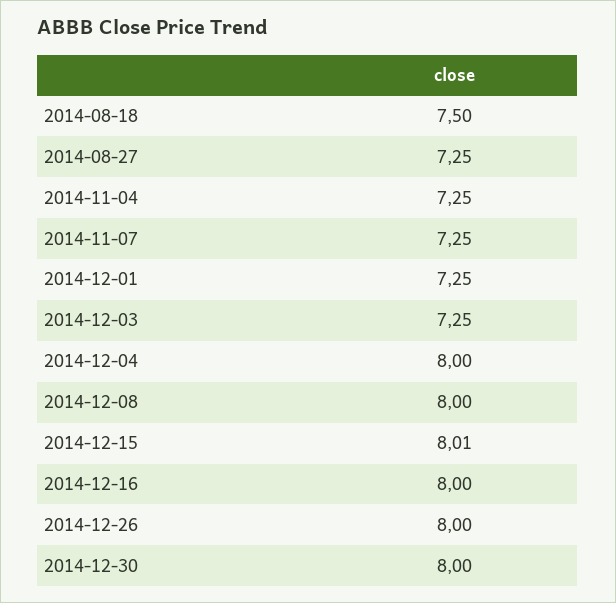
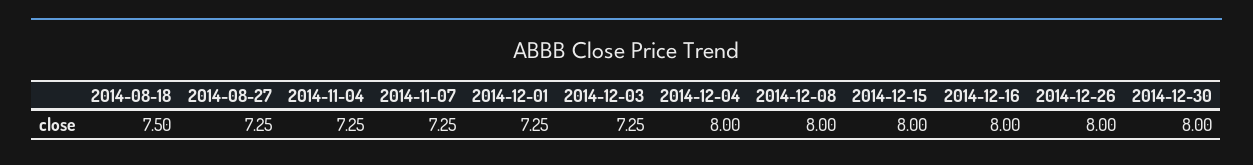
2014-12-15: 8.01 -> 8

